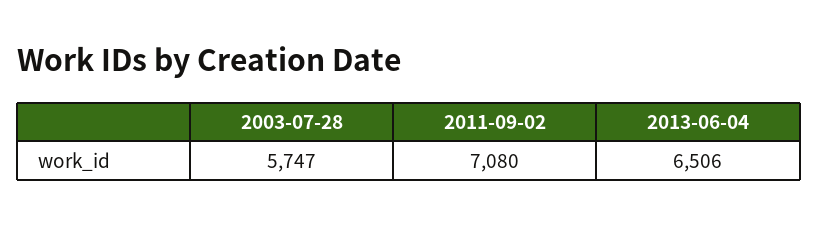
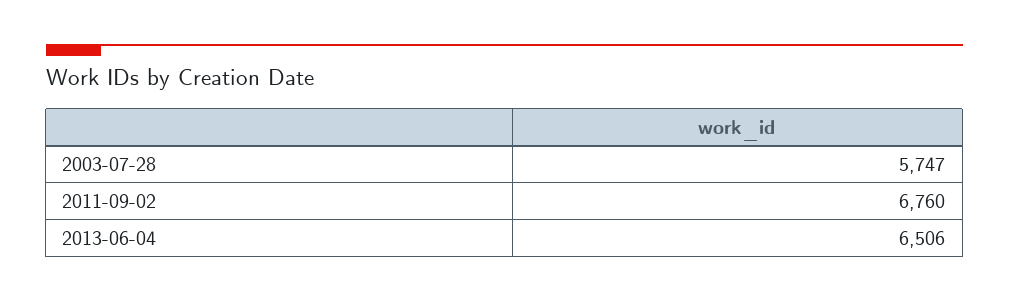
2011-09-02: 7080 -> 6760

